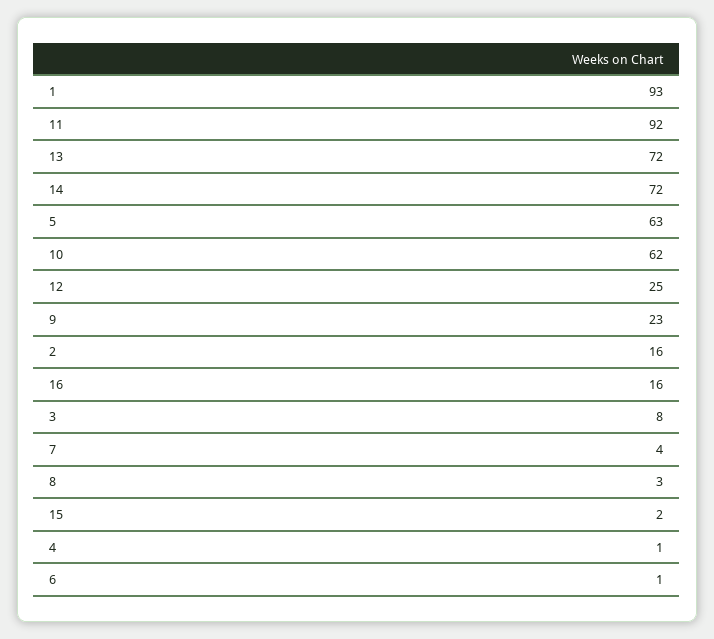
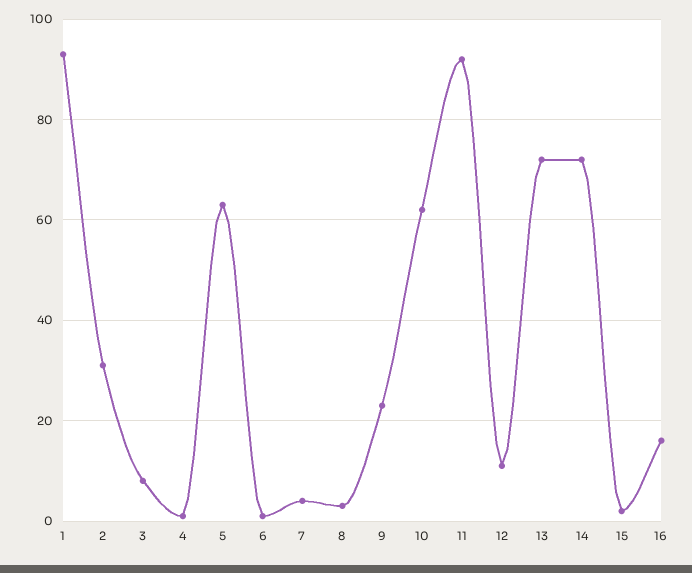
12: 25 -> 10
2: 16 -> 30

